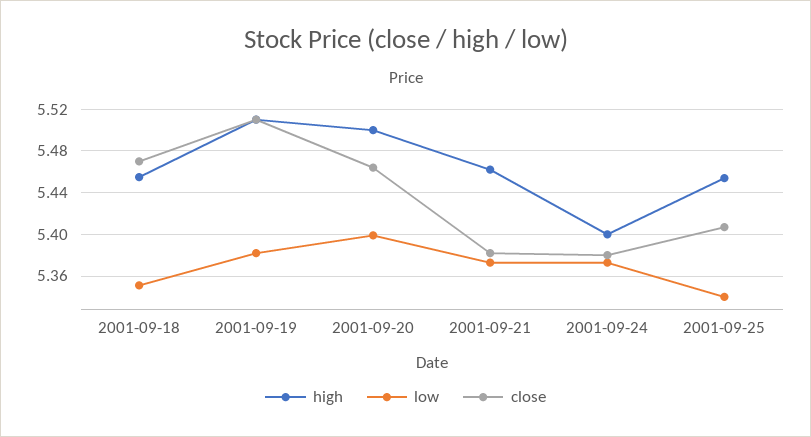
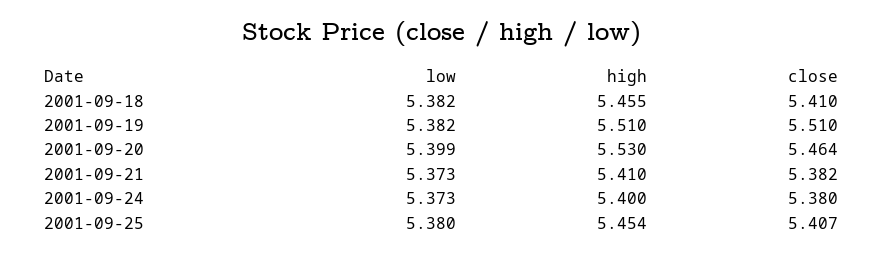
low, 2001-09-18: 5.35 -> 5.382
close, 2001-09-18: 5.47 -> 5.41
high, 2001-09-20: 5.5 -> 5.53
high, 2001-09-21: 5.46 -> 5.41
low, 2001-09-25: 5.34 -> 5.38

